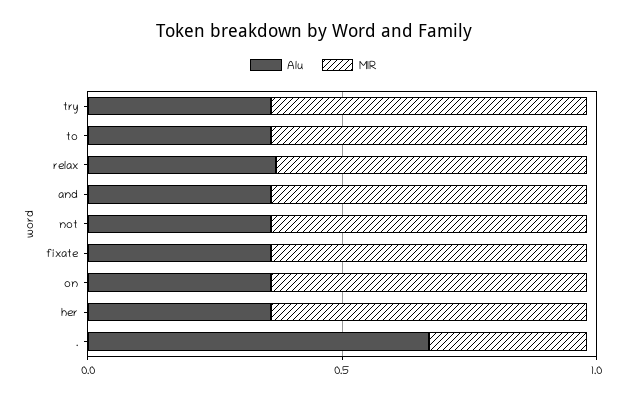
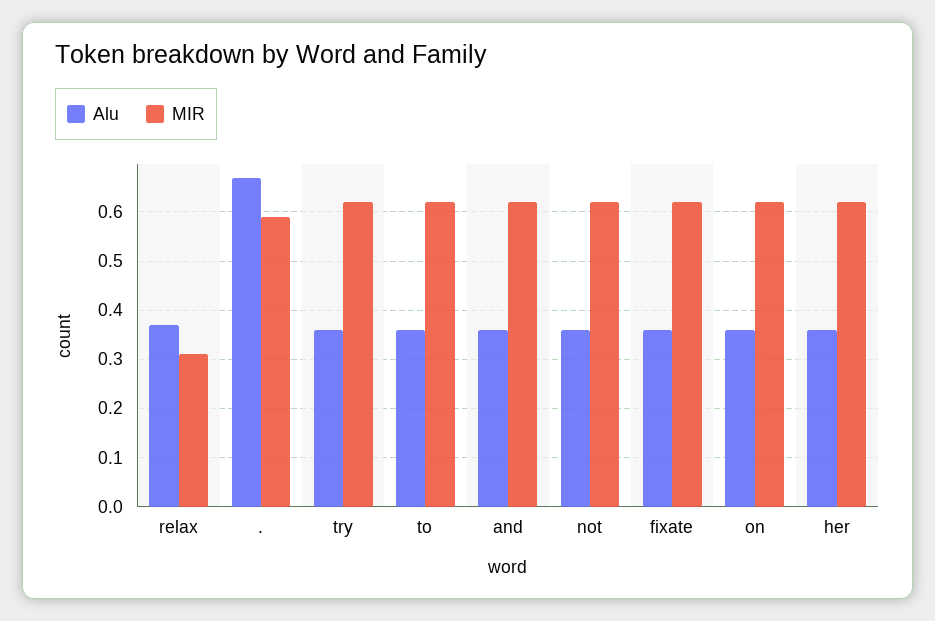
MIR, relax: 0.6 -> 0.3
MIR, .: 0.3 -> 0.6

